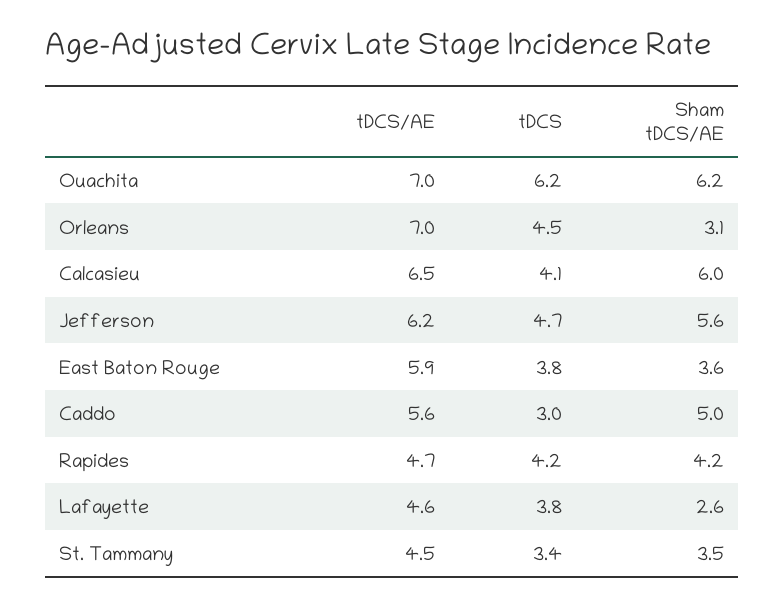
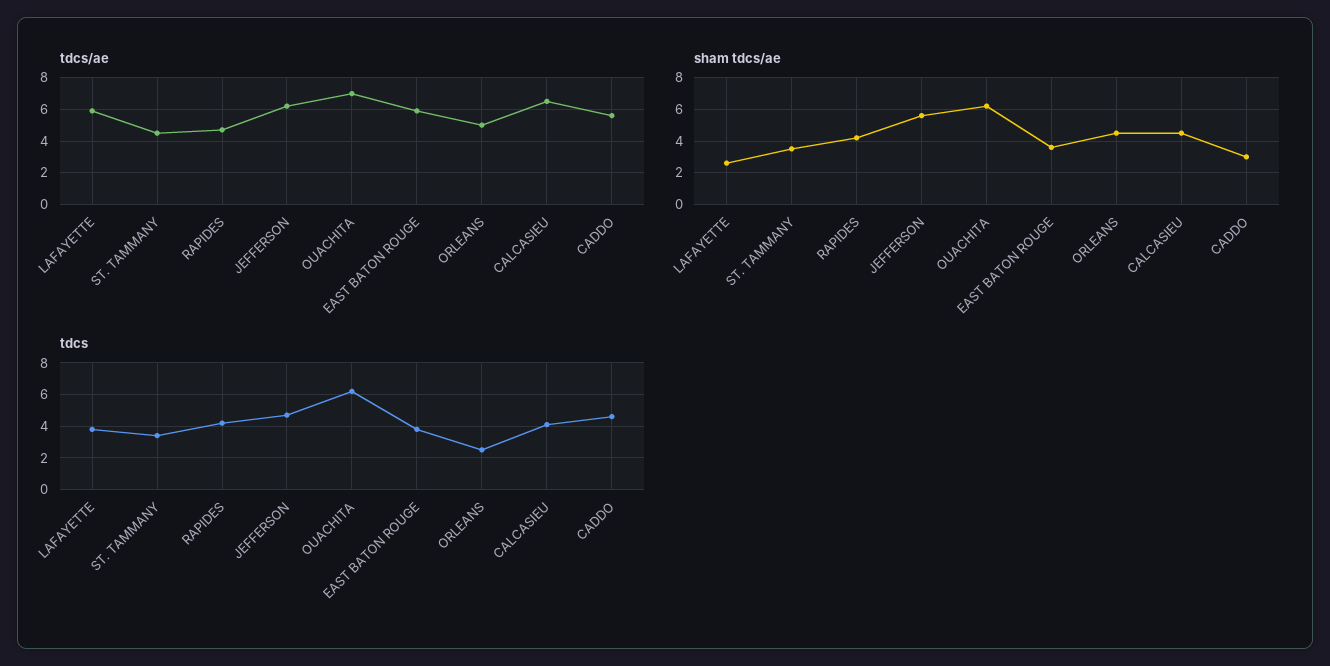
tDCS/AE, Orleans: 7 -> 5
tDCS, Orleans: 4.5 -> 2.5
Sham tDCS/AE, Orleans: 3.1 -> 4.5
Sham tDCS/AE, Calcasieu: 6 -> 4.5
tDCS, Caddo: 3 -> 4.5
Sham tDCS/AE, Caddo: 5 -> 3
tDCS/AE, Lafayette: 4.6 -> 6

